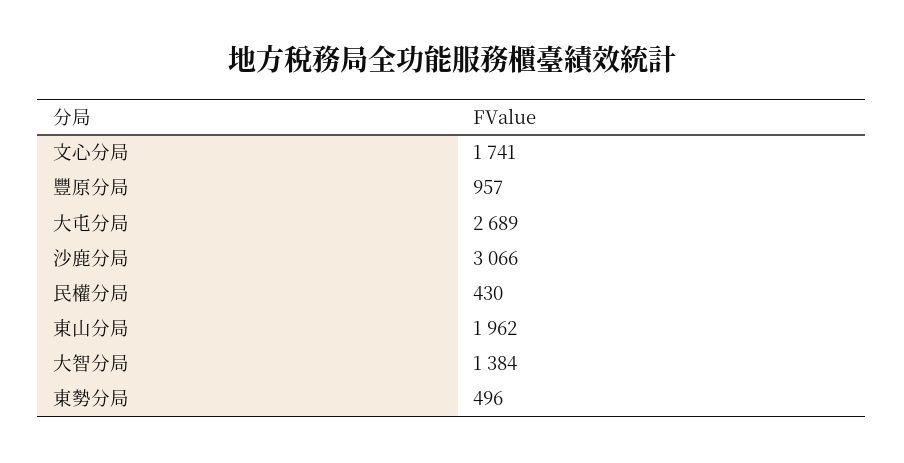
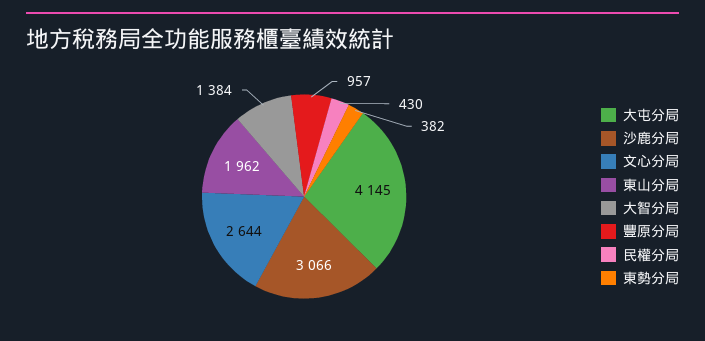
文心分局: 1741 -> 2644
大屯分局: 2689 -> 4145
東勢分局: 496 -> 382

